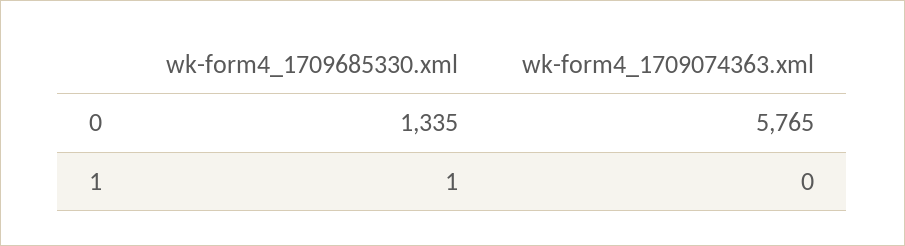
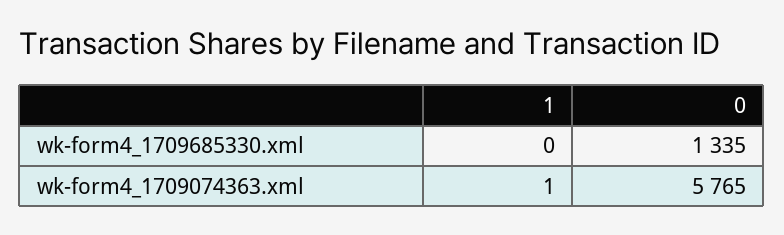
wk-form4_1709685330.xml, 1: 1 -> 0
wk-form4_1709074363.xml, 1: 0 -> 1

